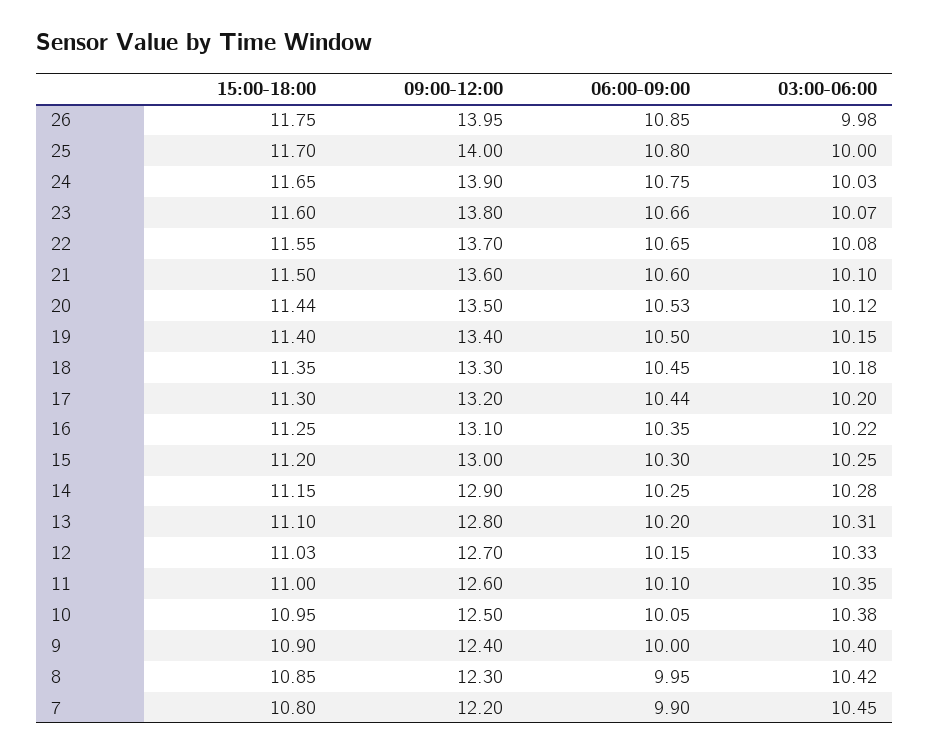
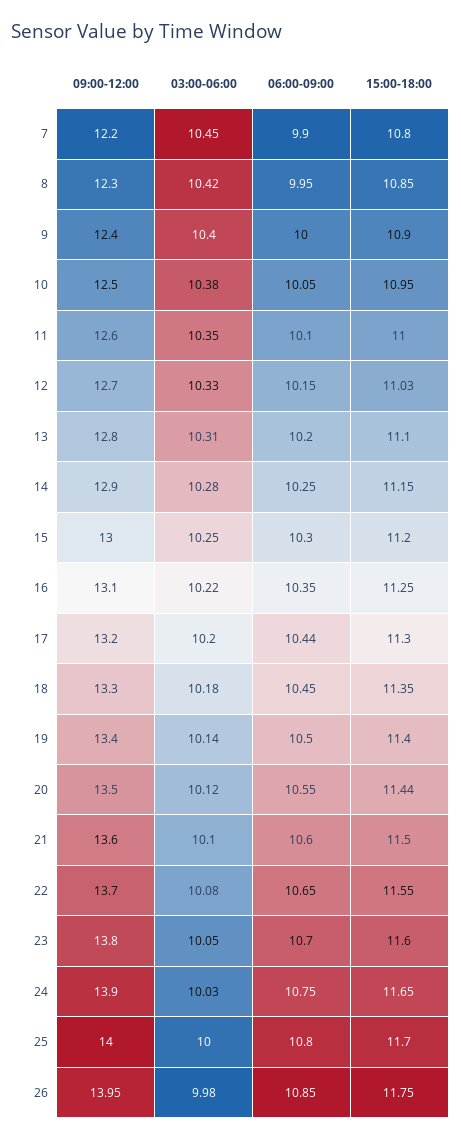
06:00-09:00, 23: 10.66 -> 10.7
03:00-06:00, 23: 10.07 -> 10.05
06:00-09:00, 20: 10.53 -> 10.55
03:00-06:00, 19: 10.15 -> 10.14

